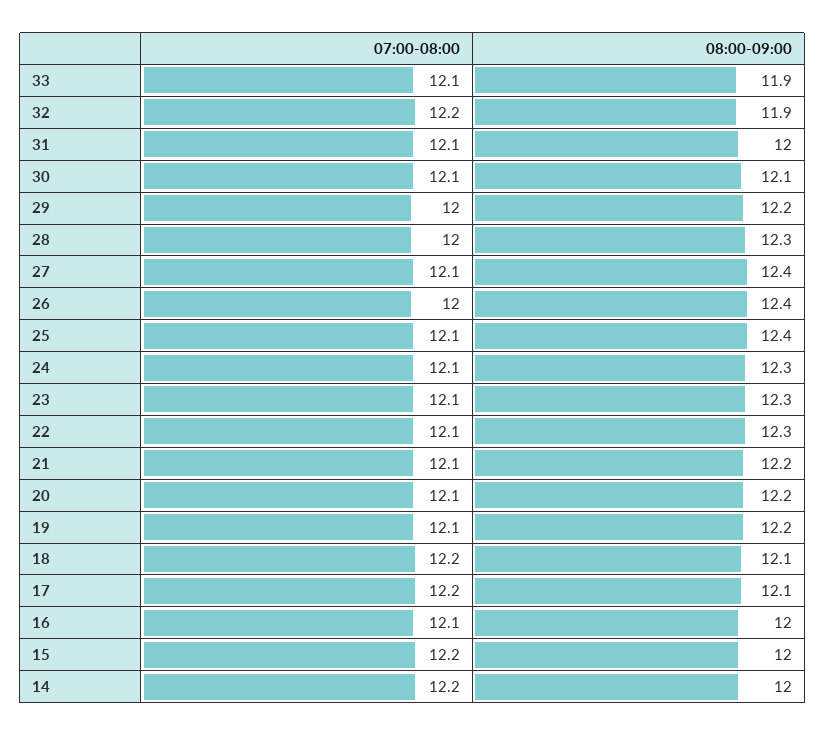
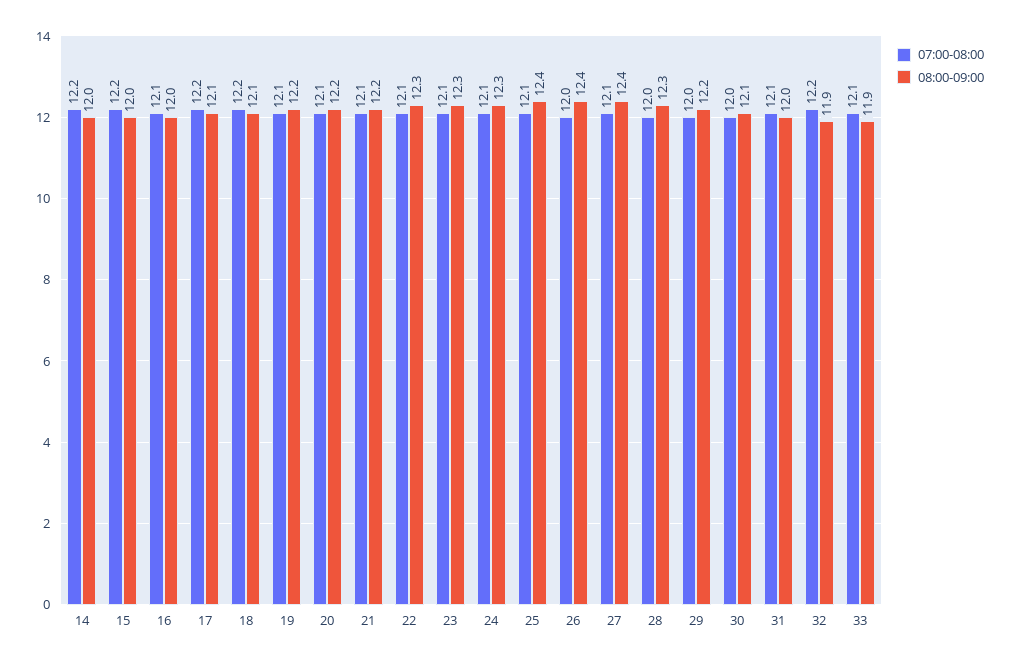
07:00-08:00, 30: 12.1 -> 12

